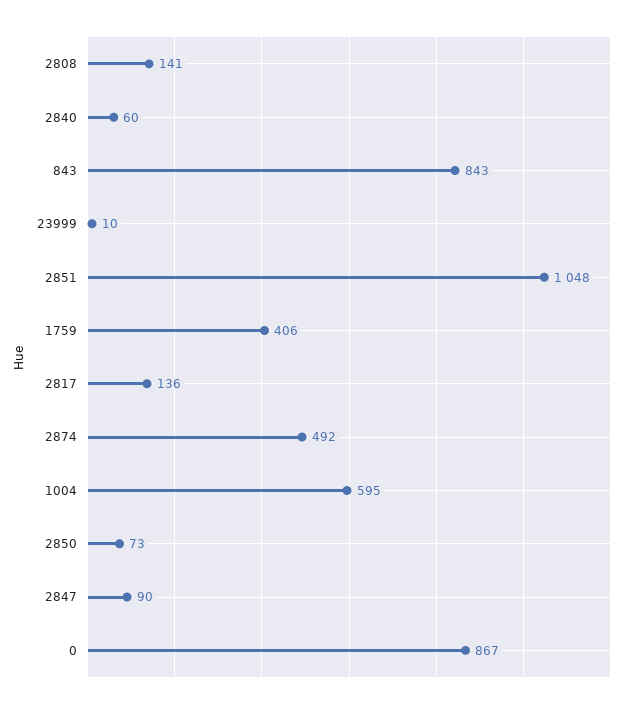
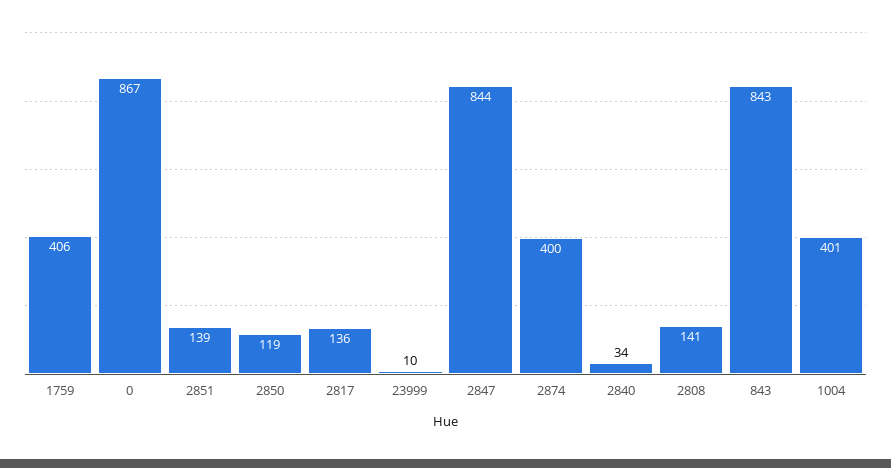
2840: 60 -> 34
2851: 1048 -> 139
2874: 492 -> 400
1004: 595 -> 401
2850: 73 -> 119
2847: 90 -> 844

